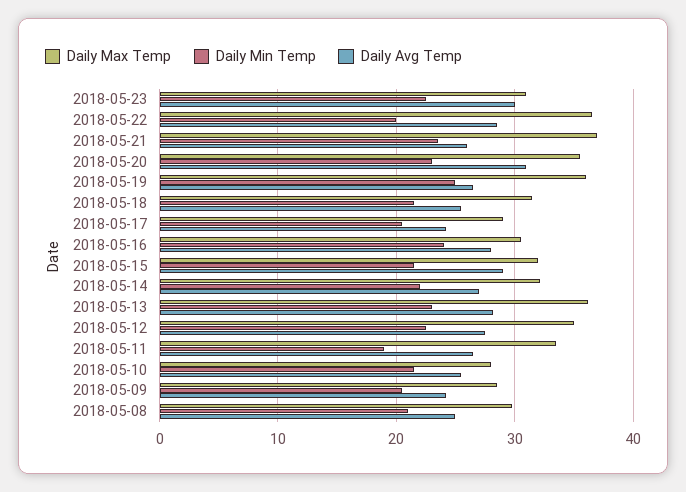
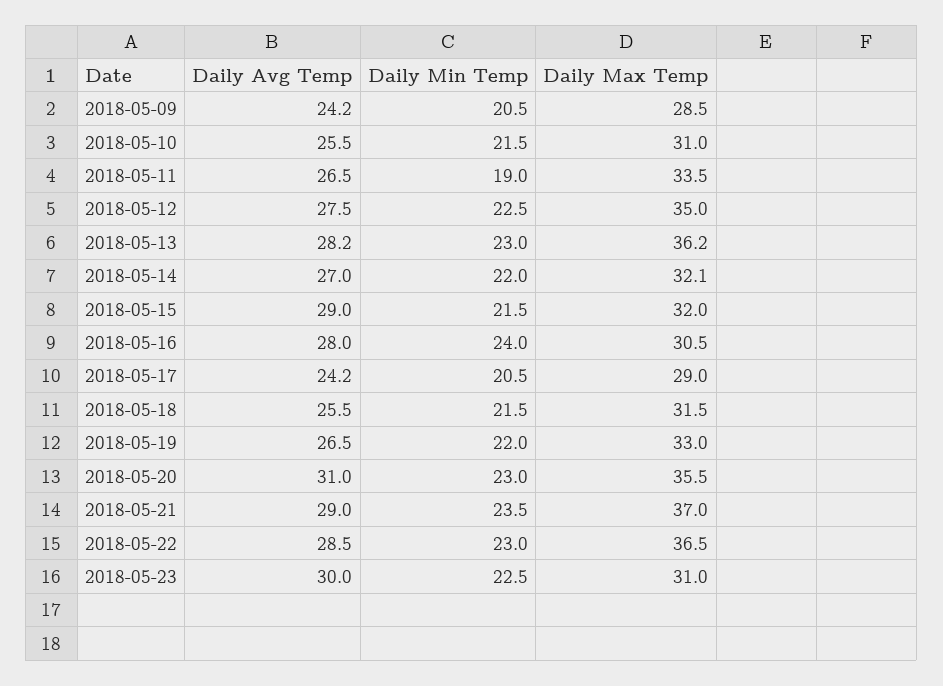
Daily Min Temp, 2018-05-22: 20 -> 23
Daily Avg Temp, 2018-05-21: 26 -> 29
Daily Max Temp, 2018-05-19: 36 -> 33
Daily Min Temp, 2018-05-19: 25 -> 22
Daily Max Temp, 2018-05-10: 28 -> 31
Daily Max Temp, 2018-05-08: 30 -> none
Daily Min Temp, 2018-05-08: 21 -> none
Daily Avg Temp, 2018-05-08: 25 -> none

